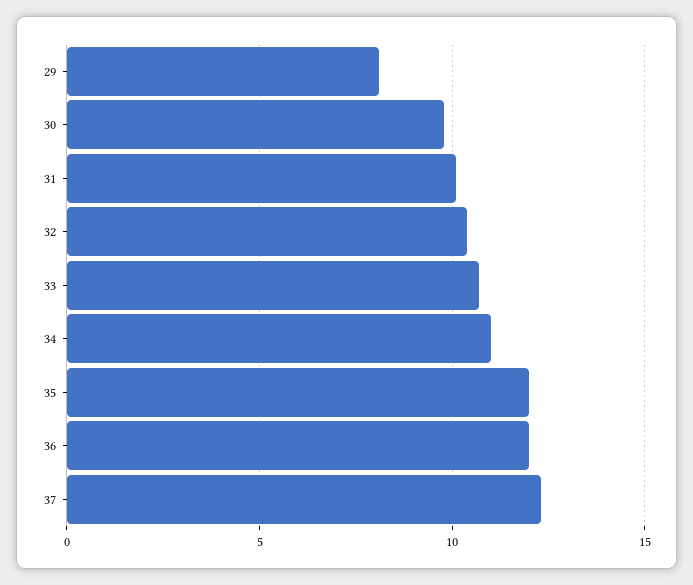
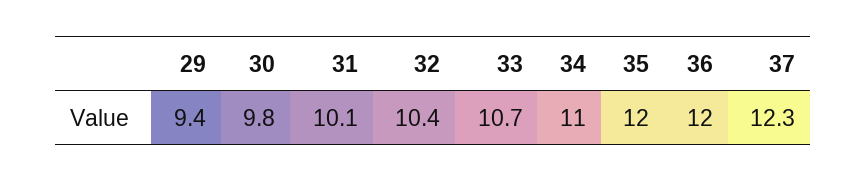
29: 8 -> 9.4

